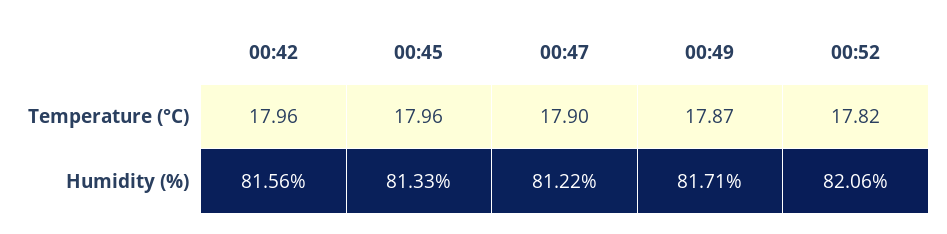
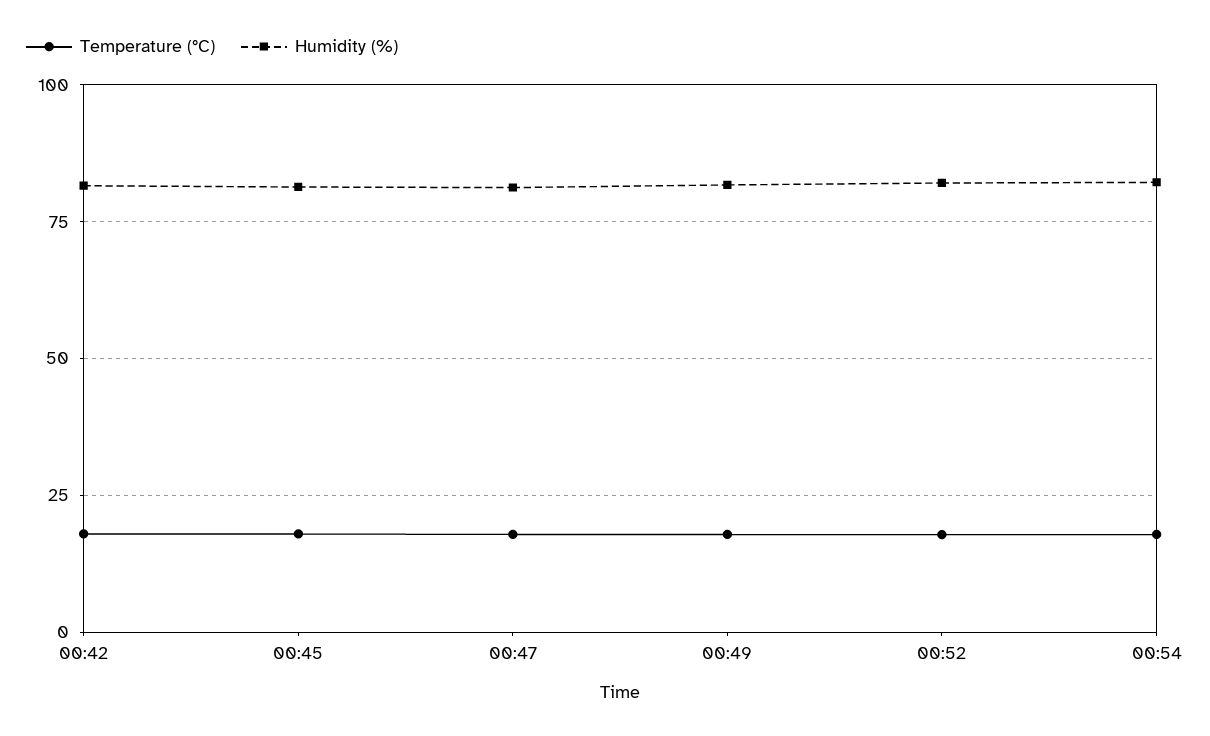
Temperature (°C), 00:54: none -> 17.5
Humidity (%), 00:54: none -> 82.5

